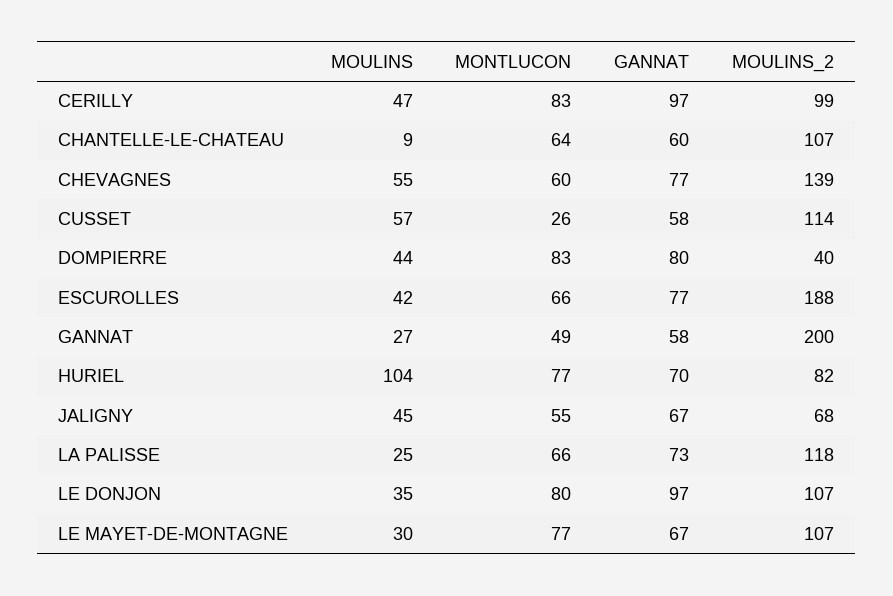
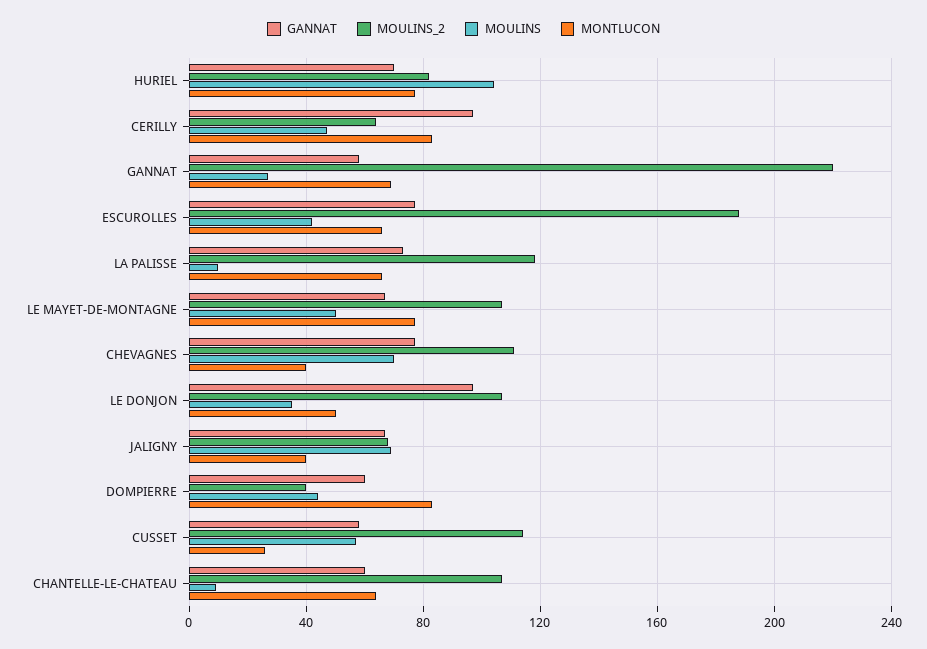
MOULINS_2, CERILLY: 99 -> 65
MOULINS, CHEVAGNES: 55 -> 70
MONTLUCON, CHEVAGNES: 60 -> 40
MOULINS_2, CHEVAGNES: 139 -> 110
GANNAT, DOMPIERRE: 80 -> 60
MONTLUCON, GANNAT: 49 -> 70
MOULINS_2, GANNAT: 200 -> 220
MOULINS, JALIGNY: 45 -> 70
MONTLUCON, JALIGNY: 55 -> 40
MOULINS, LA PALISSE: 25 -> 10
MONTLUCON, LE DONJON: 80 -> 50
MOULINS, LE MAYET-DE-MONTAGNE: 30 -> 50

